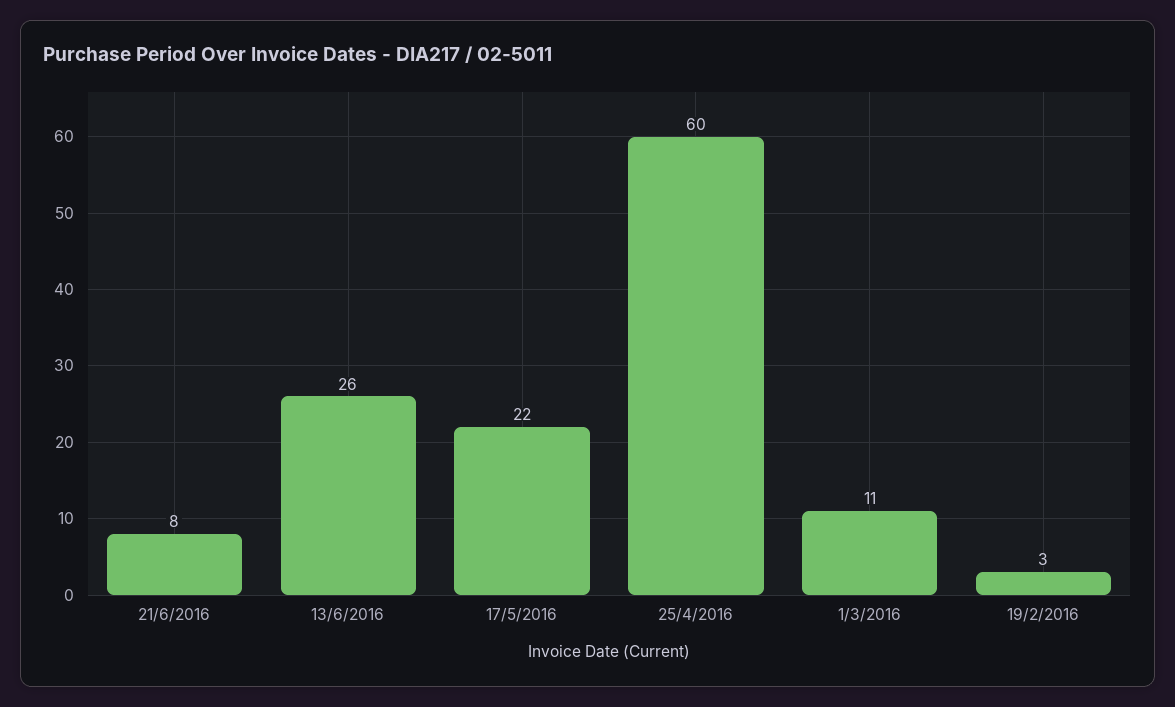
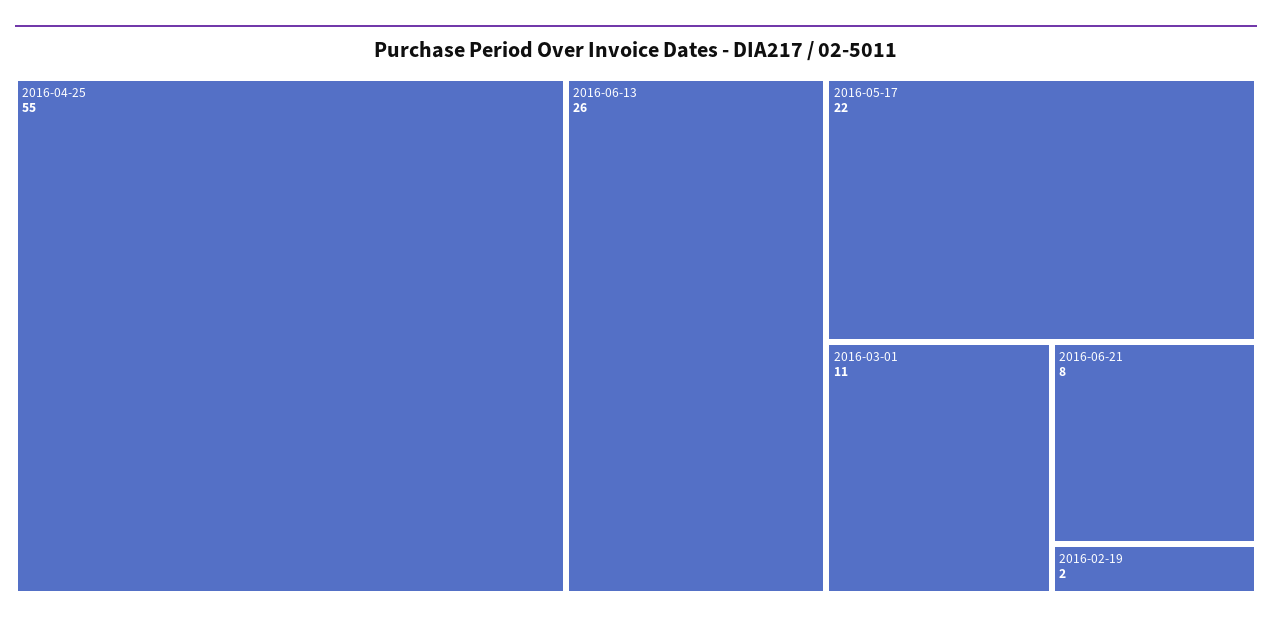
25/4/2016: 60 -> 55
19/2/2016: 3 -> 2

